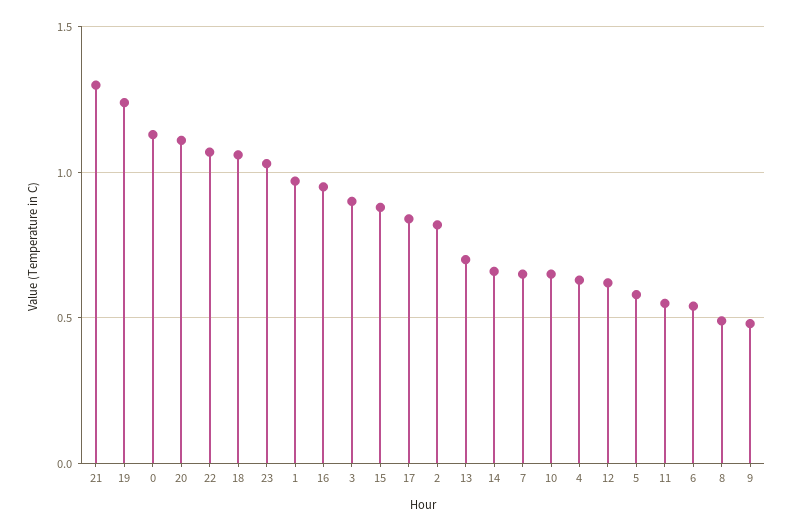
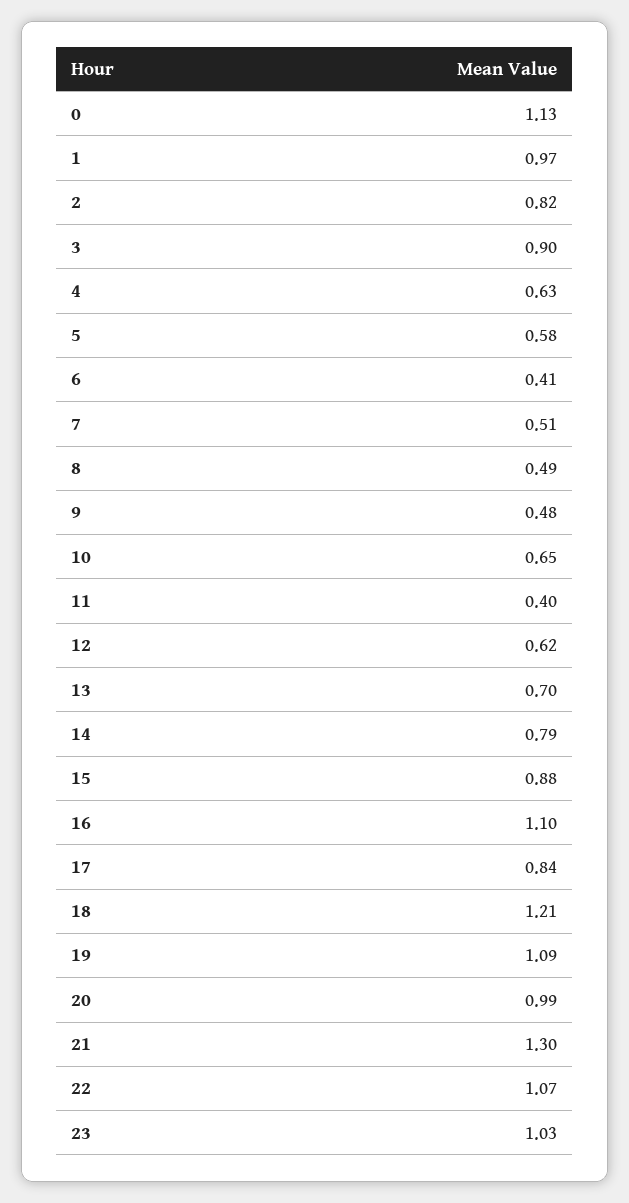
19: 1.25 -> 1.09
20: 1.1 -> 0.99
18: 1.05 -> 1.21
16: 0.95 -> 1.1
14: 0.65 -> 0.79
7: 0.65 -> 0.51
11: 0.55 -> 0.4
6: 0.55 -> 0.41

